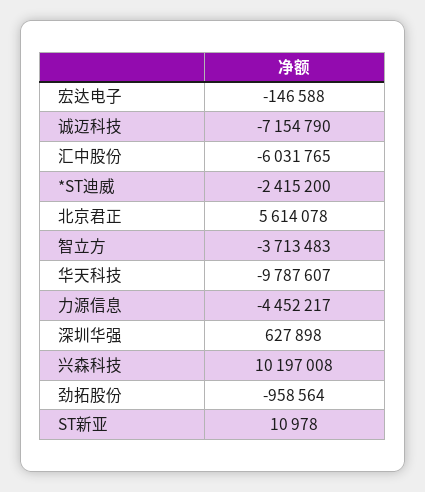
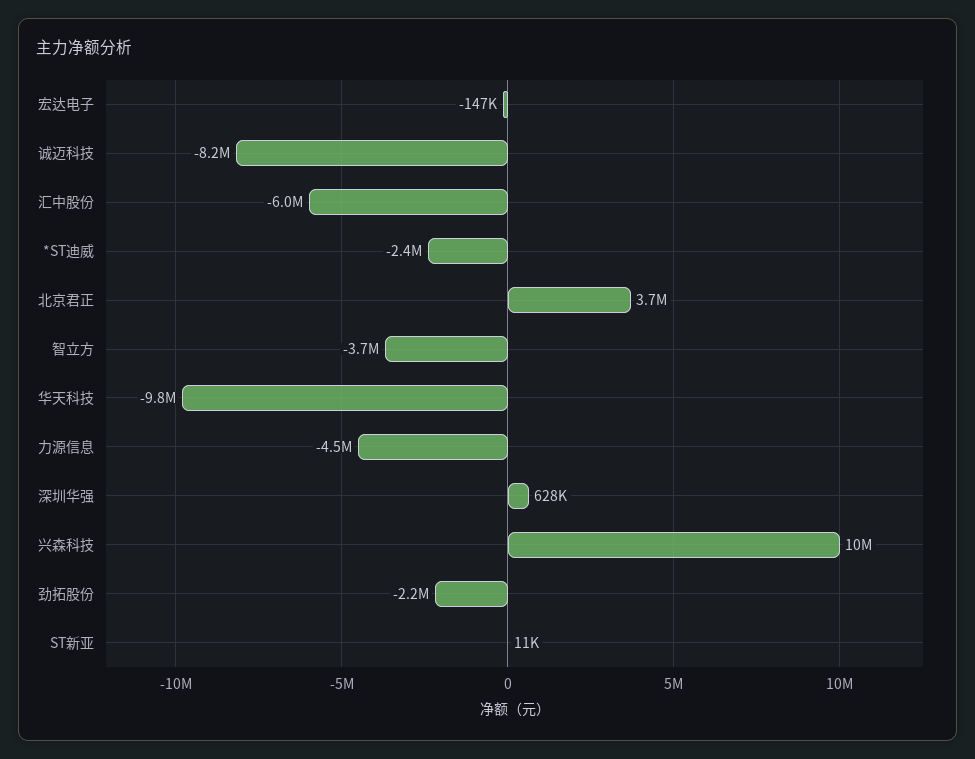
诚迈科技: -7154790 -> -8200000
北京君正: 5614078 -> 3700000
劲拓股份: -958564 -> -2200000

